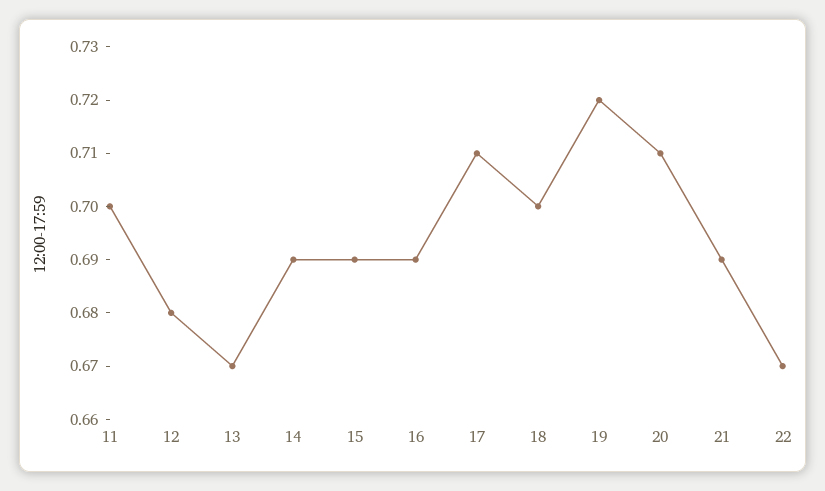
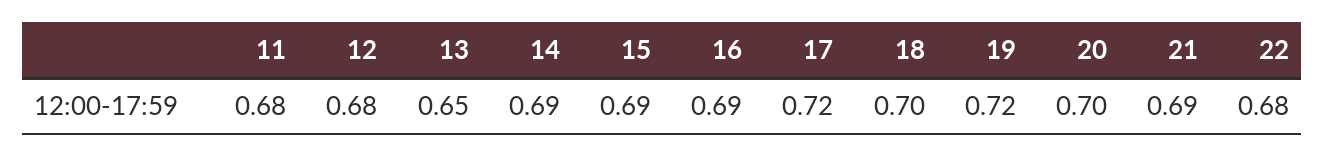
11: 0.7 -> 0.68
13: 0.67 -> 0.65
17: 0.71 -> 0.72
20: 0.71 -> 0.7
22: 0.67 -> 0.68

